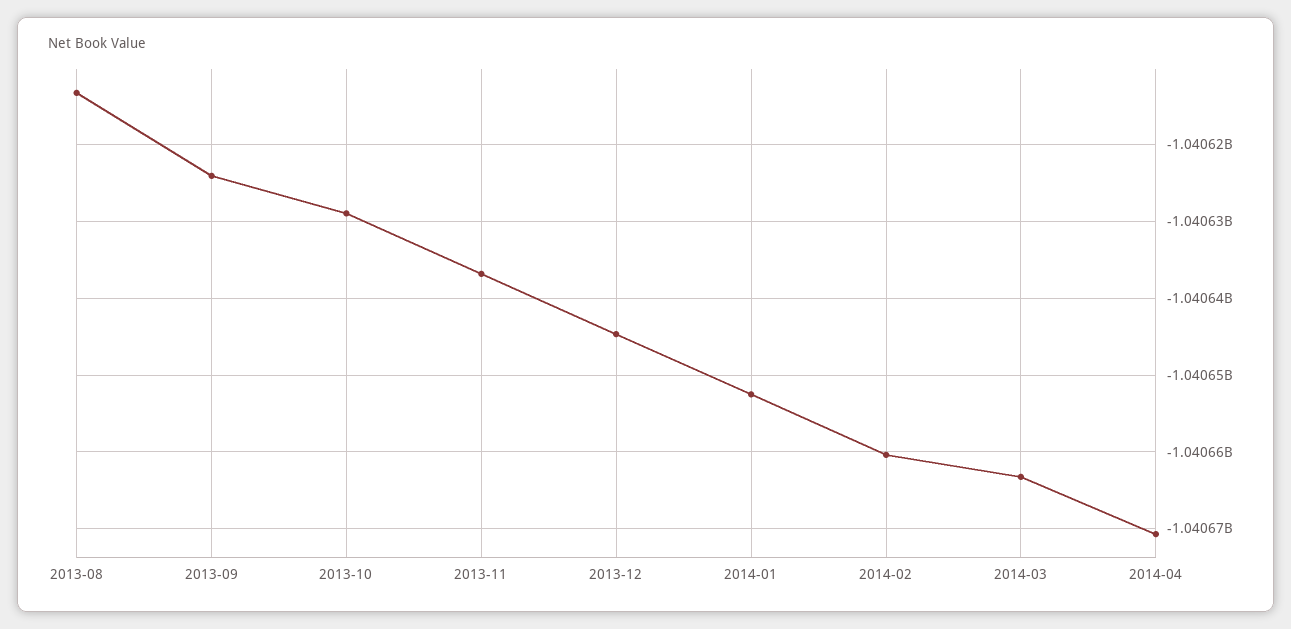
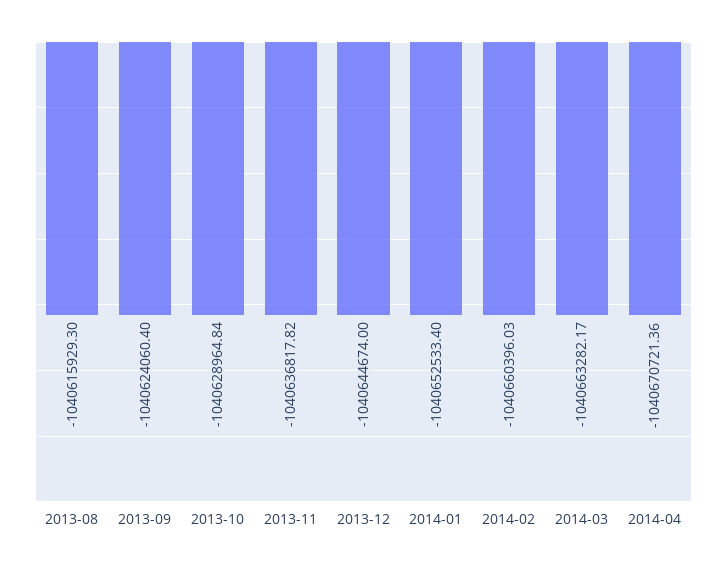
2013-08: -1040613000 -> -1040615929.3

